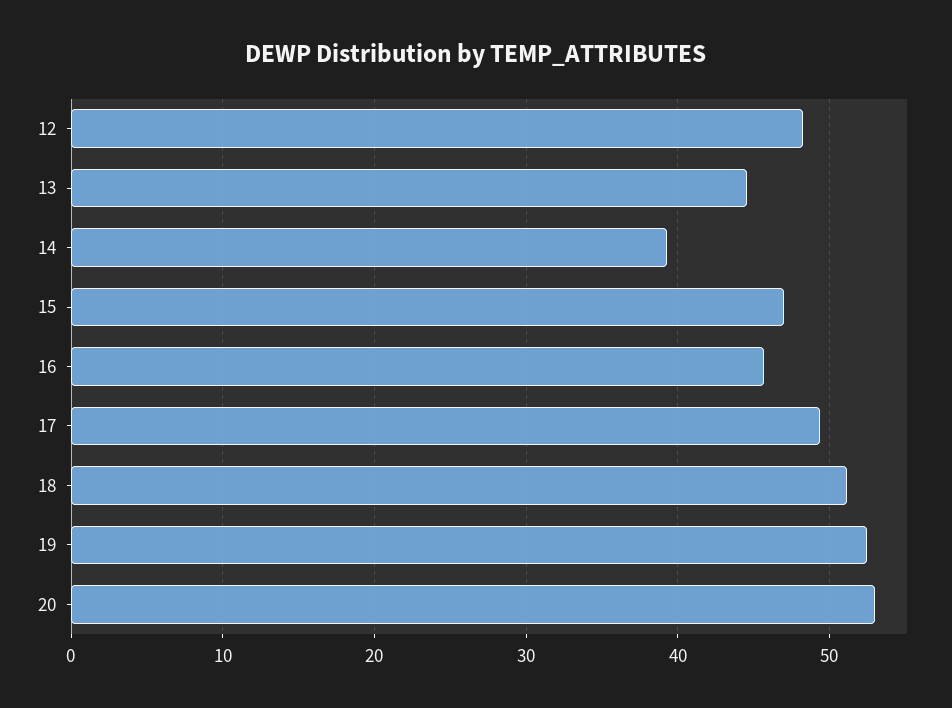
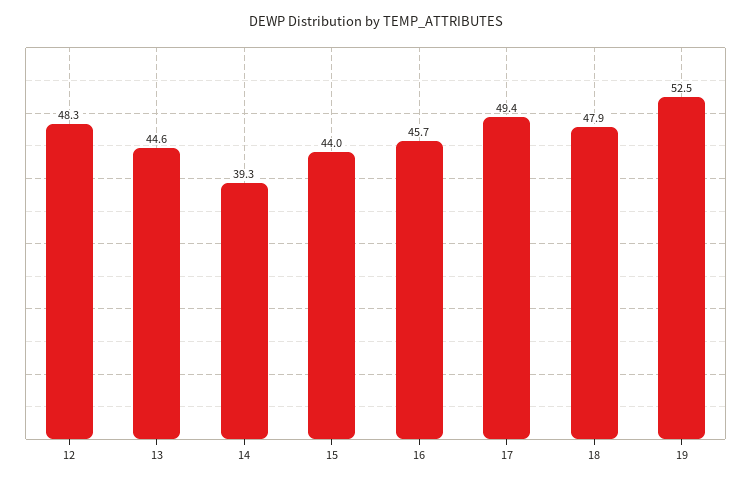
15: 47 -> 44
18: 51 -> 47.9
20: 53 -> none

